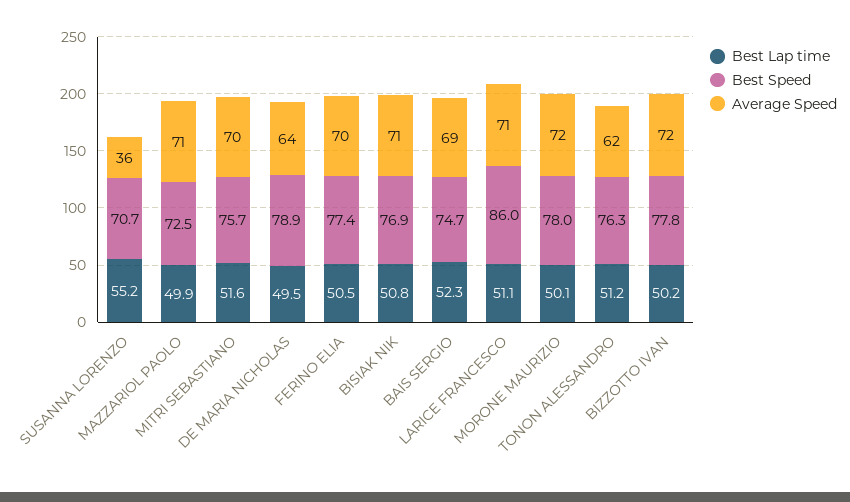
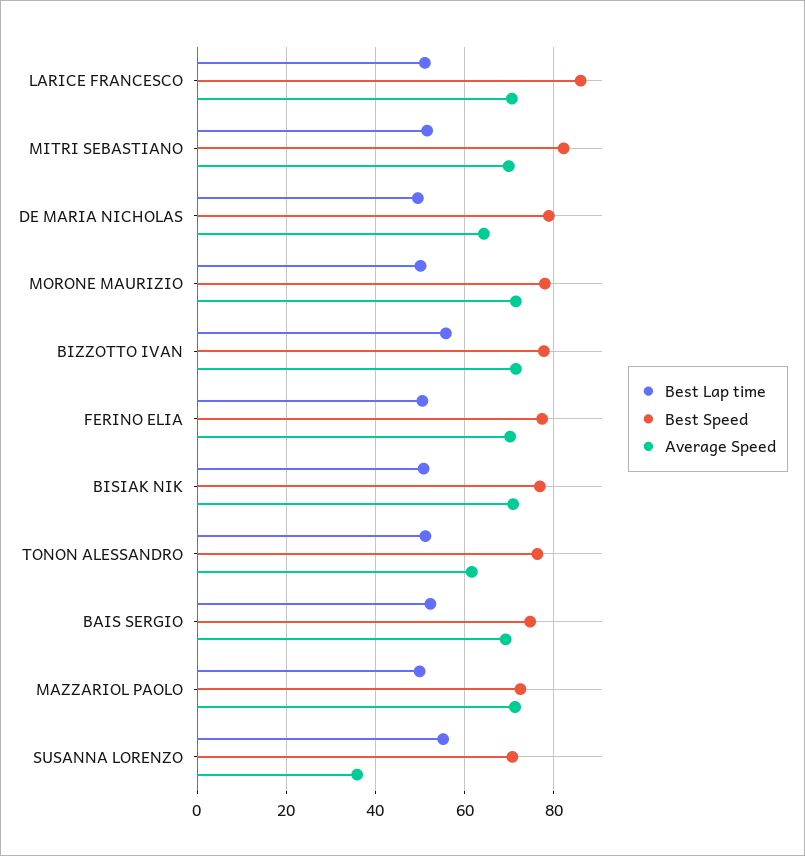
Best Speed, MITRI SEBASTIANO: 75.7 -> 82
Best Lap time, BIZZOTTO IVAN: 50.2 -> 56

